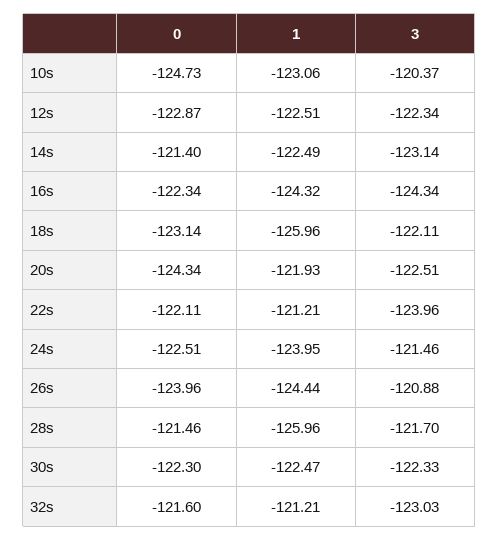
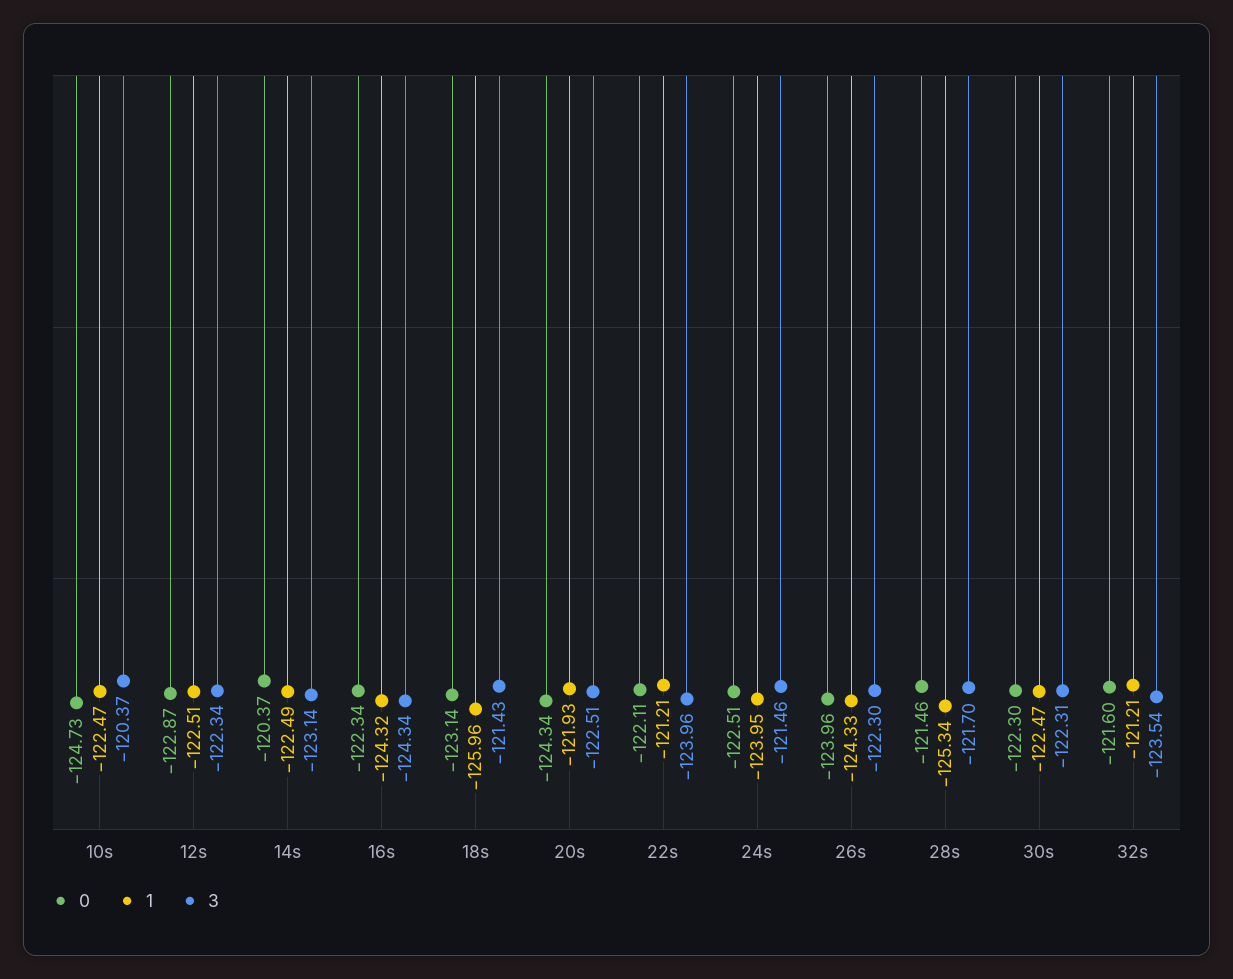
1, 10s: -123.06 -> -122.47
0, 14s: -121.4 -> -120.37
3, 18s: -122.11 -> -121.43
1, 26s: -124.44 -> -124.33
3, 26s: -120.88 -> -122.3
1, 28s: -125.96 -> -125.34
3, 30s: -122.33 -> -122.31
3, 32s: -123.03 -> -123.54

